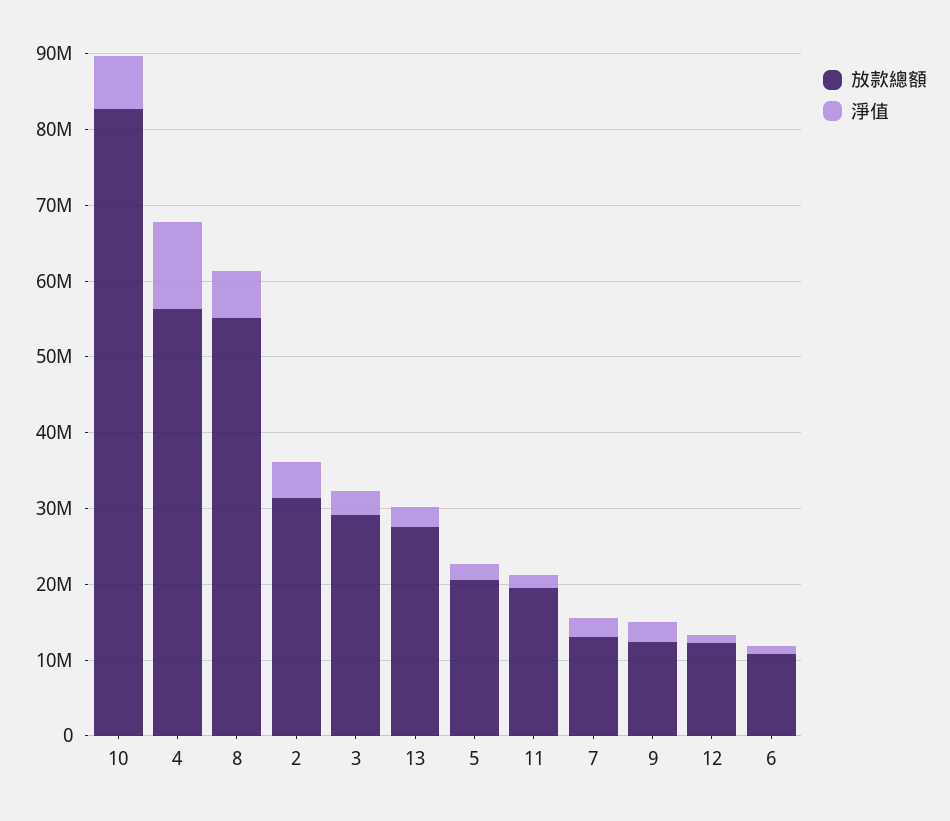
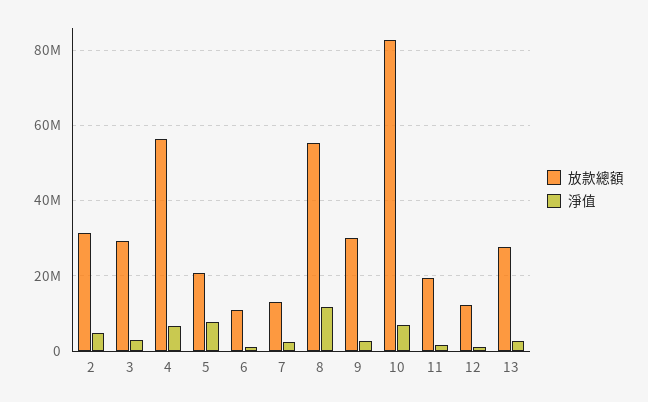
淨值, 4: 12000000 -> 6000000
淨值, 8: 6000000 -> 12000000
淨值, 5: 2000000 -> 8000000
放款總額, 9: 12000000 -> 30000000

